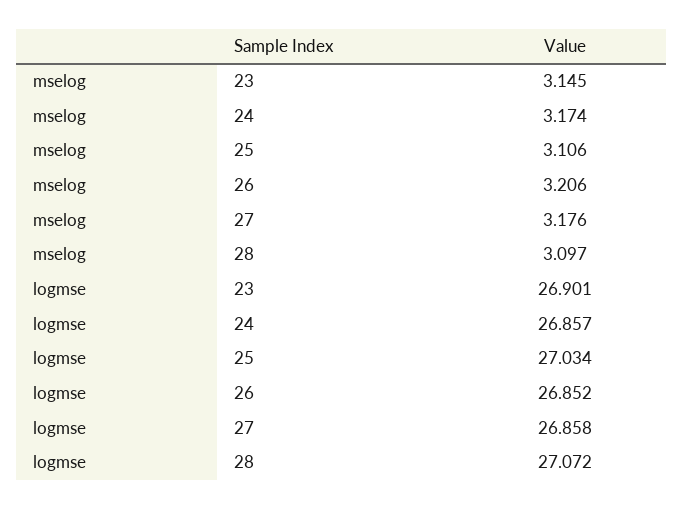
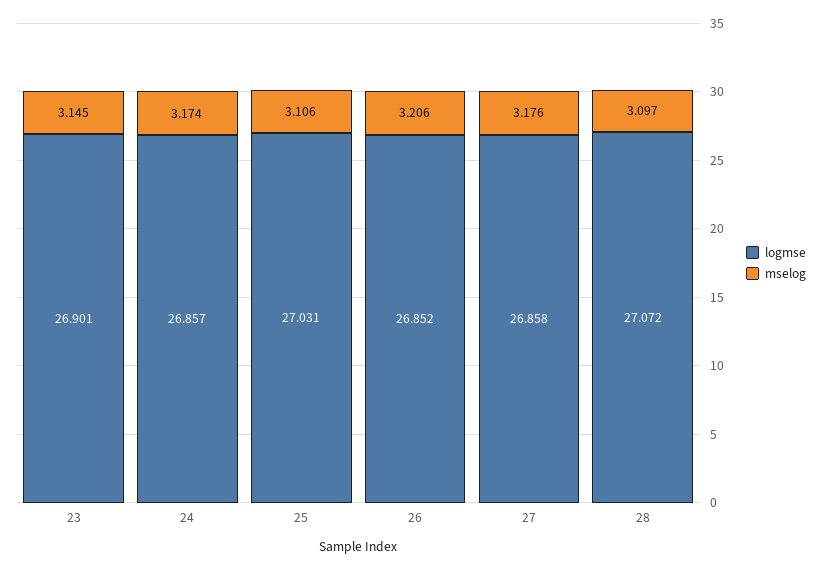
logmse, 25: 27.034 -> 27.031

